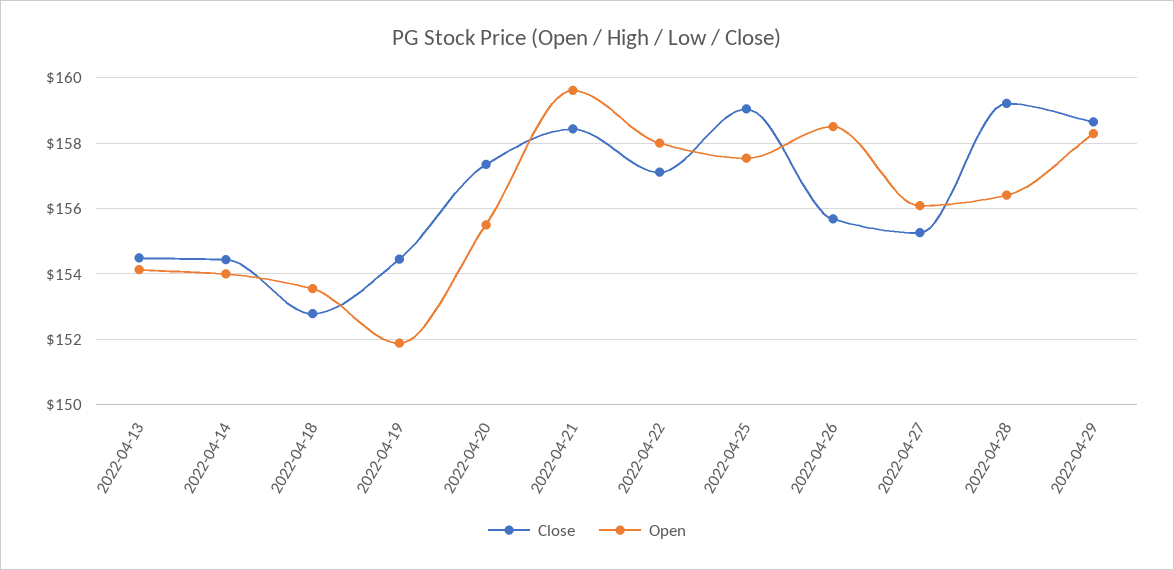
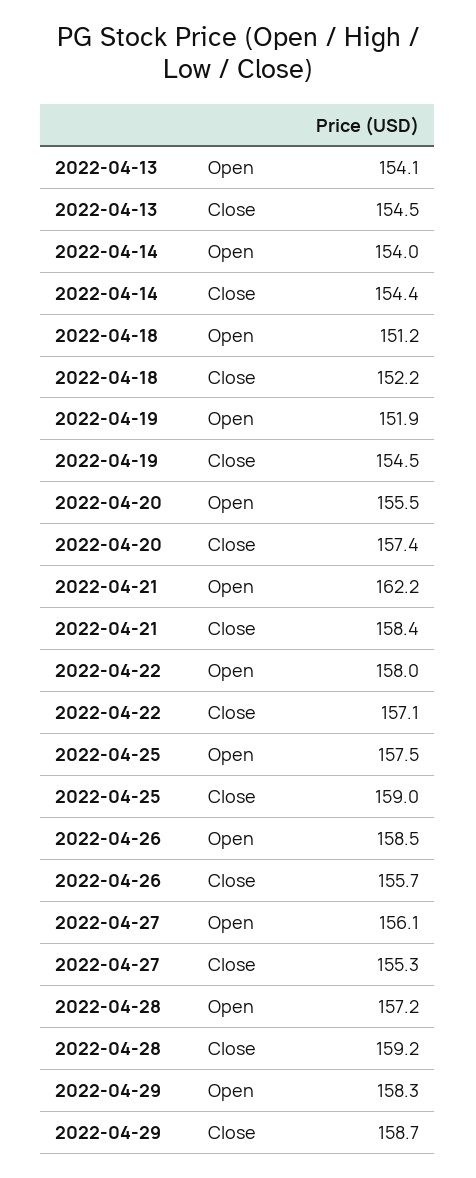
Close, 2022-04-18: 152.8 -> 152.2
Open, 2022-04-18: 153.6 -> 151.2
Open, 2022-04-21: 159.6 -> 162.2
Open, 2022-04-28: 156.4 -> 157.2

